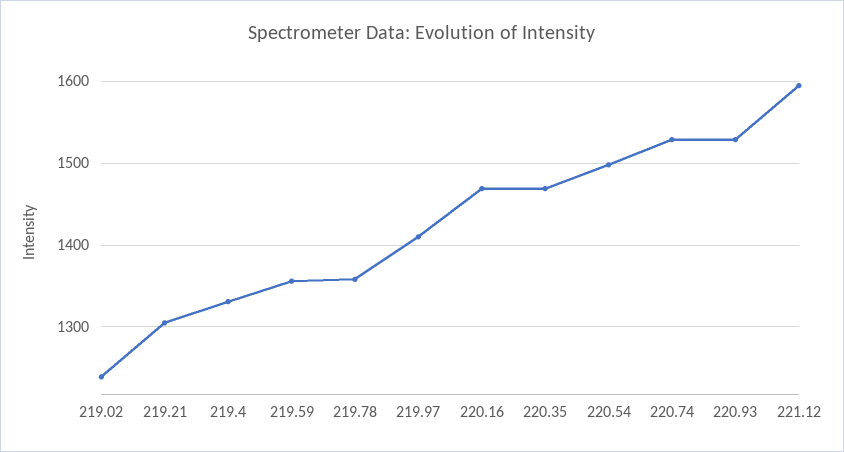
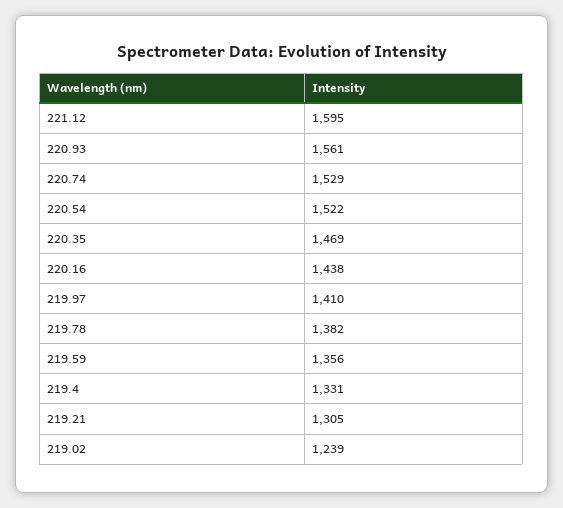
219.78: 1360 -> 1382
220.16: 1470 -> 1438
220.54: 1500 -> 1522
220.93: 1530 -> 1561

